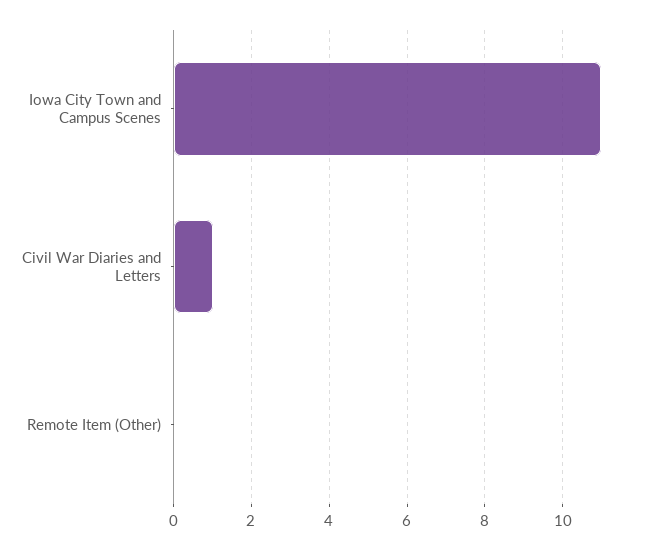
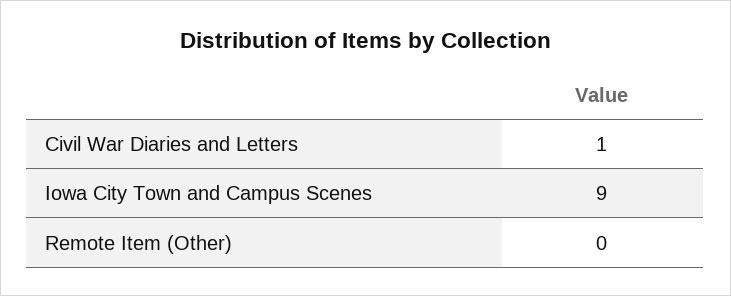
Iowa City Town and Campus Scenes: 11 -> 9

